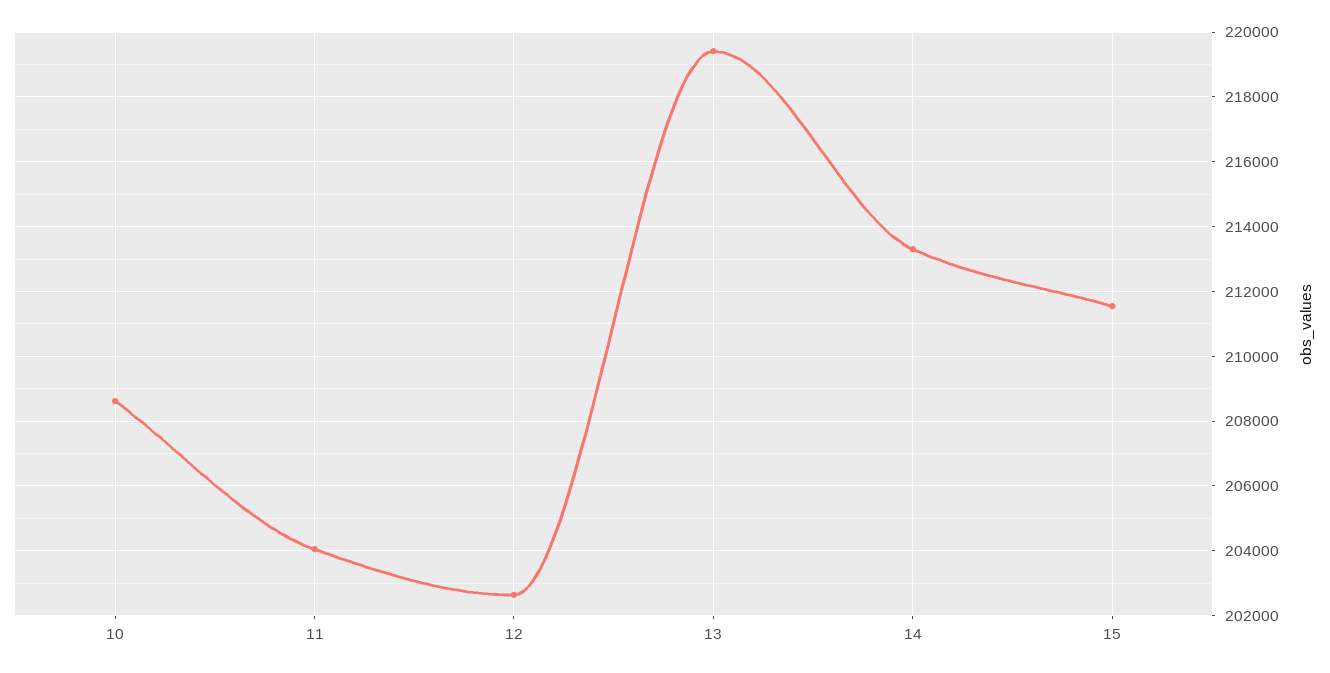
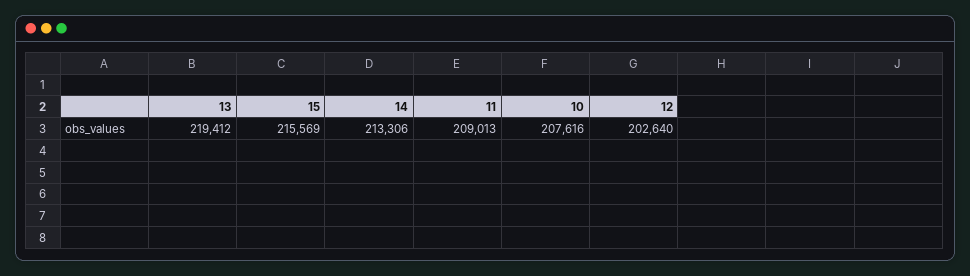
10: 208600 -> 207616
11: 204000 -> 209013
15: 211600 -> 215569

